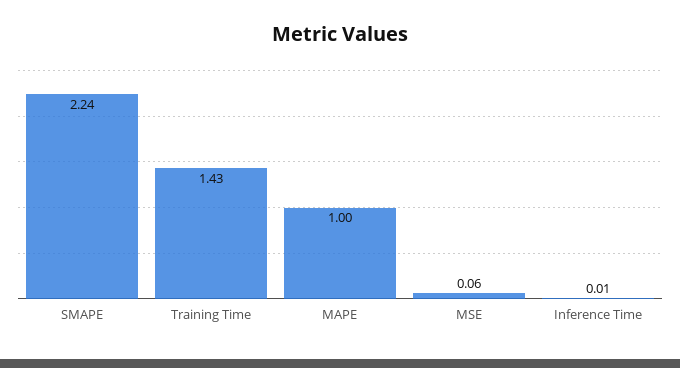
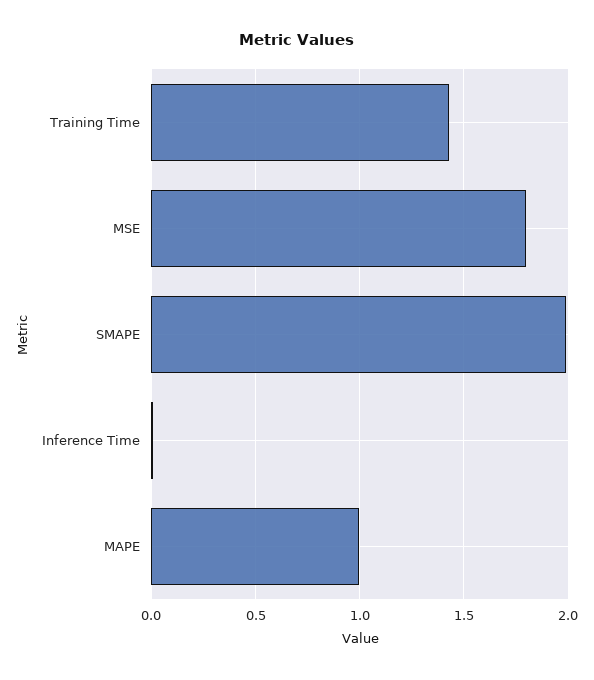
SMAPE: 2.24 -> 2
MSE: 0.06 -> 1.8

